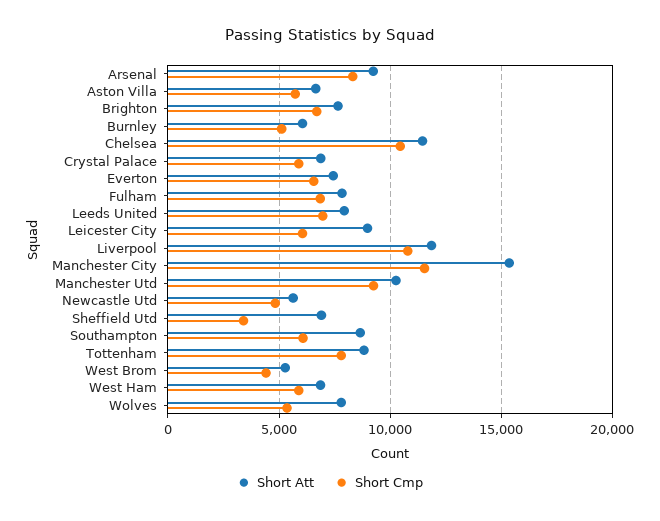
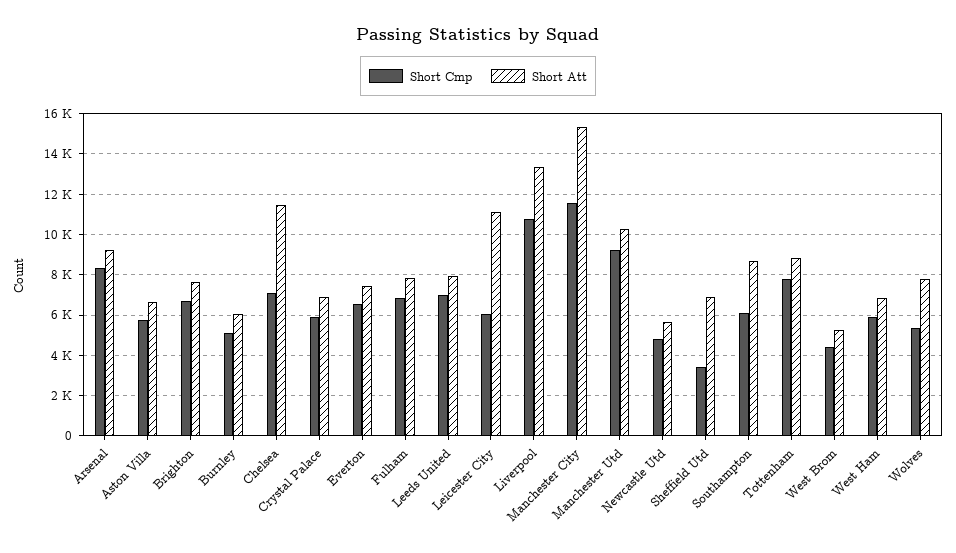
Short Cmp, Chelsea: 10500 -> 7000
Short Att, Leicester City: 9000 -> 11000
Short Att, Liverpool: 12000 -> 13500

